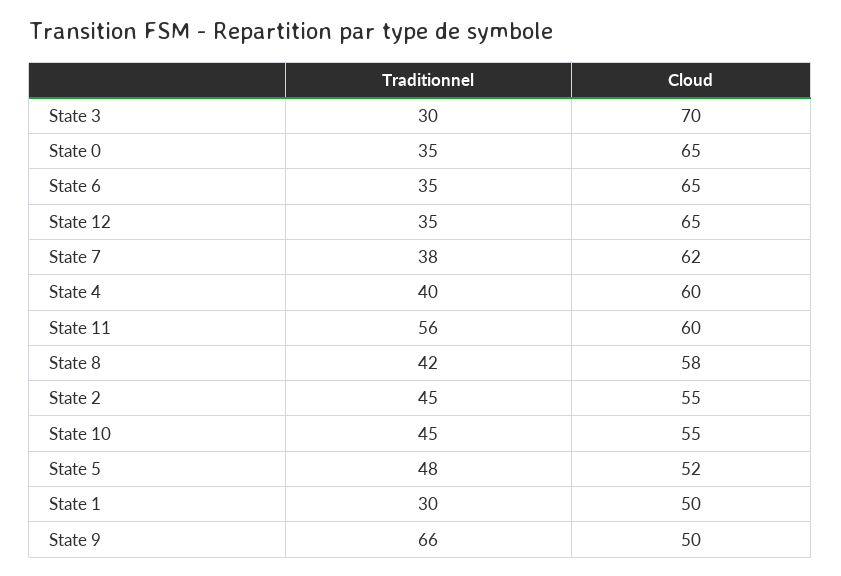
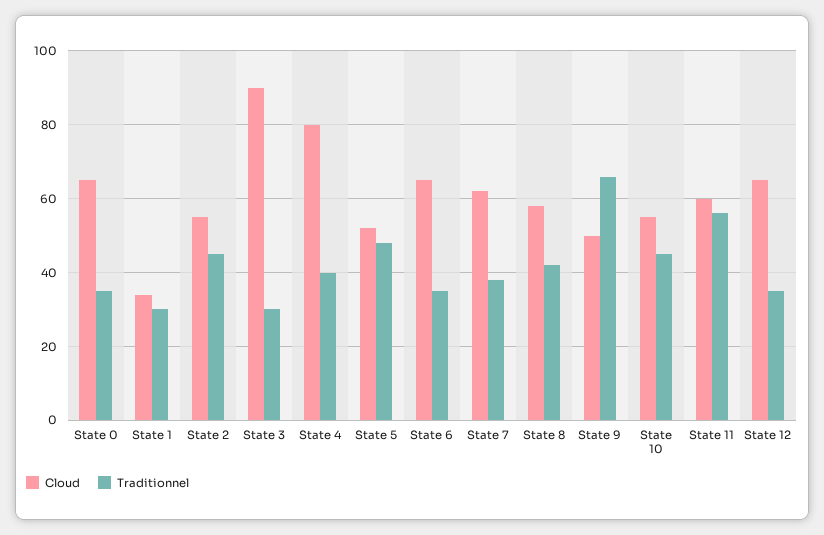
Cloud, State 3: 70 -> 90
Cloud, State 4: 60 -> 80
Cloud, State 1: 50 -> 35

